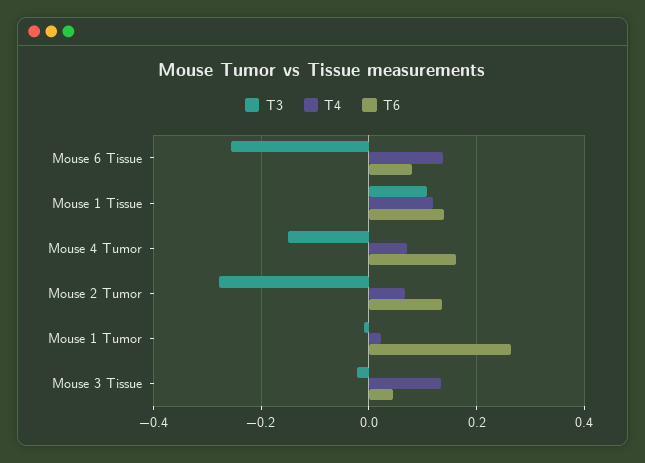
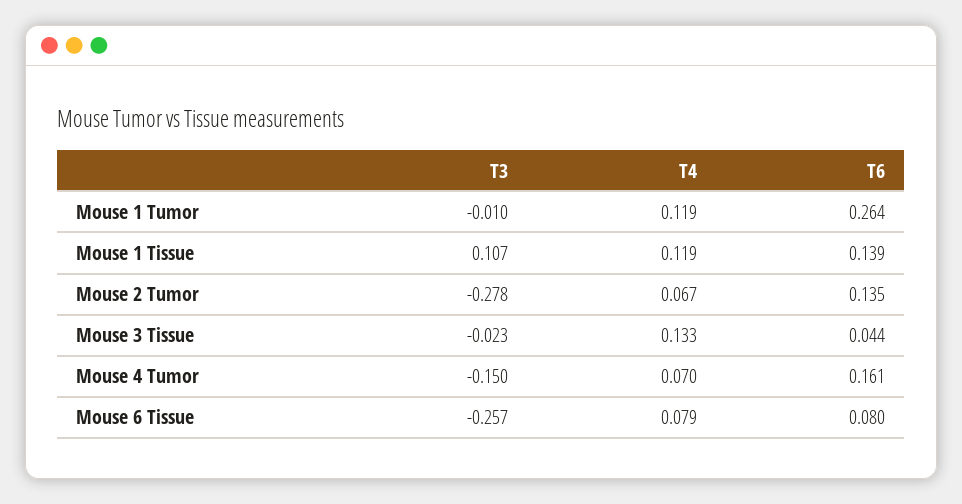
T4, Mouse 6 Tissue: 0.14 -> 0.079
T4, Mouse 1 Tumor: 0.02 -> 0.119

